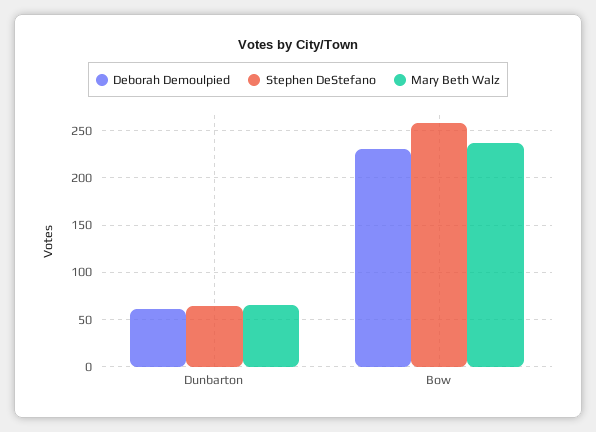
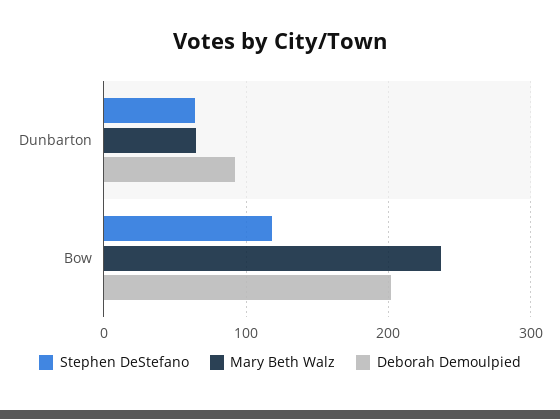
Deborah Demoulpied, Dunbarton: 60 -> 90
Deborah Demoulpied, Bow: 230 -> 200
Stephen DeStefano, Bow: 260 -> 120

